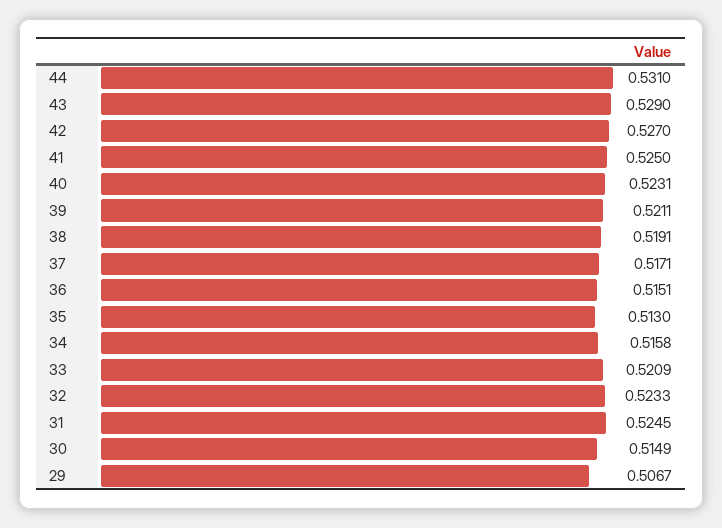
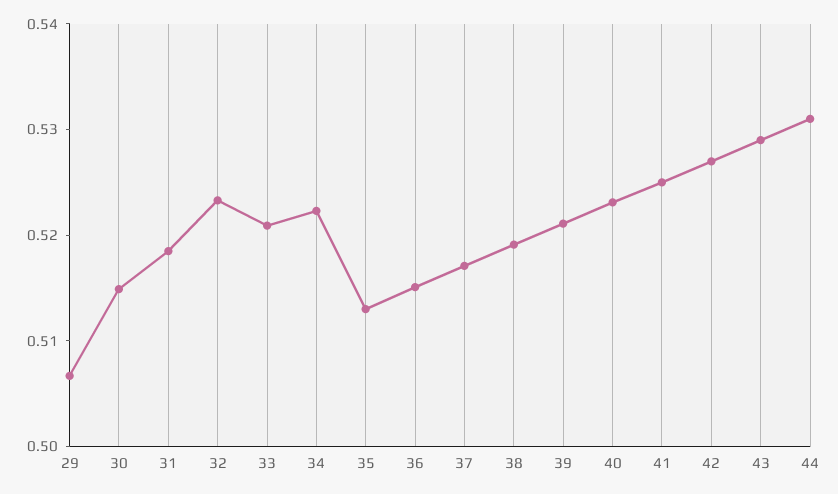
34: 0.5158 -> 0.522
31: 0.5245 -> 0.518

